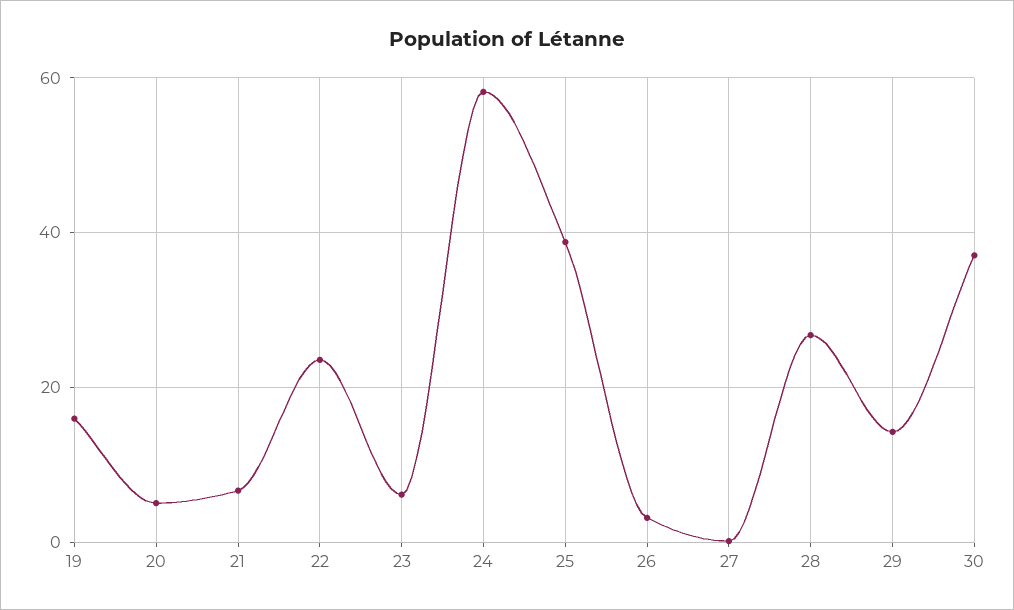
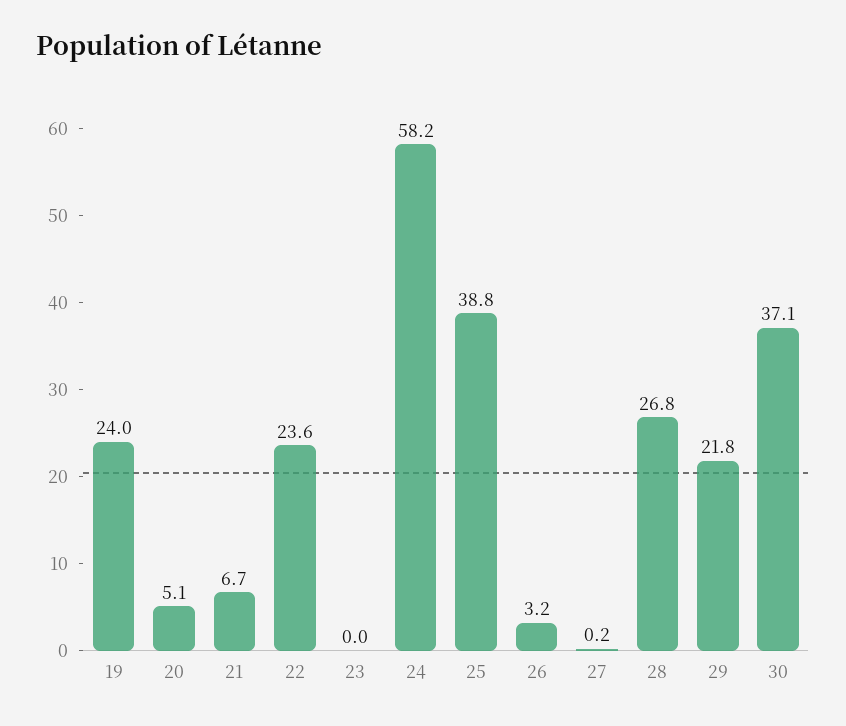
19: 16 -> 24
23: 6 -> 0
29: 14 -> 21.8

